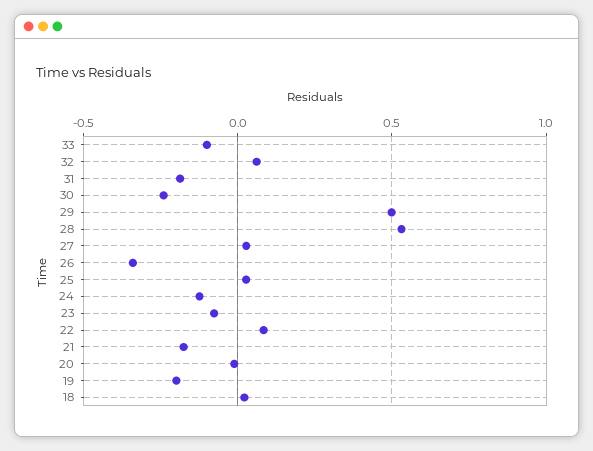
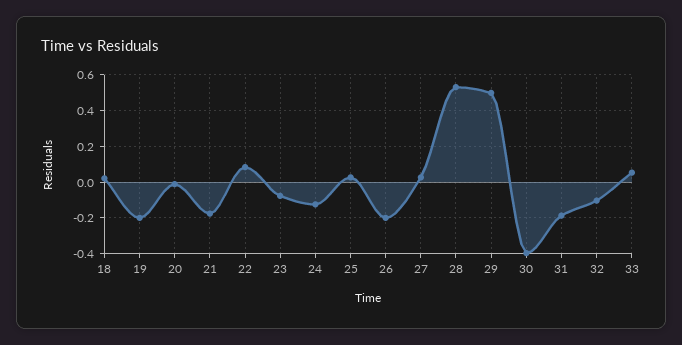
33: -0.1 -> 0.05
32: 0.05 -> -0.1
30: -0.25 -> -0.4
26: -0.35 -> -0.2

